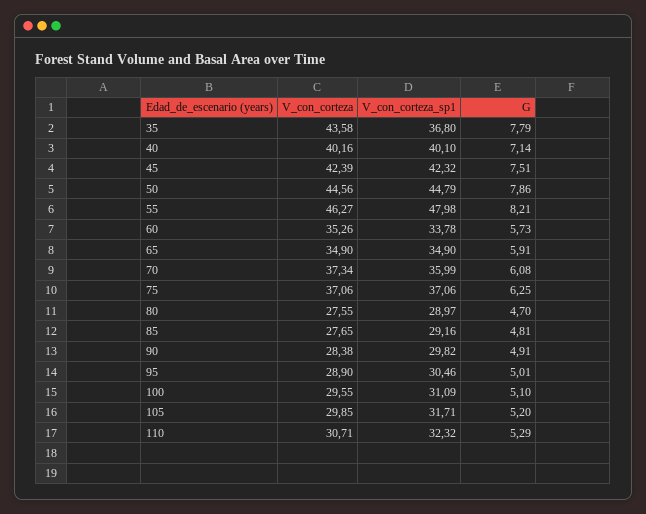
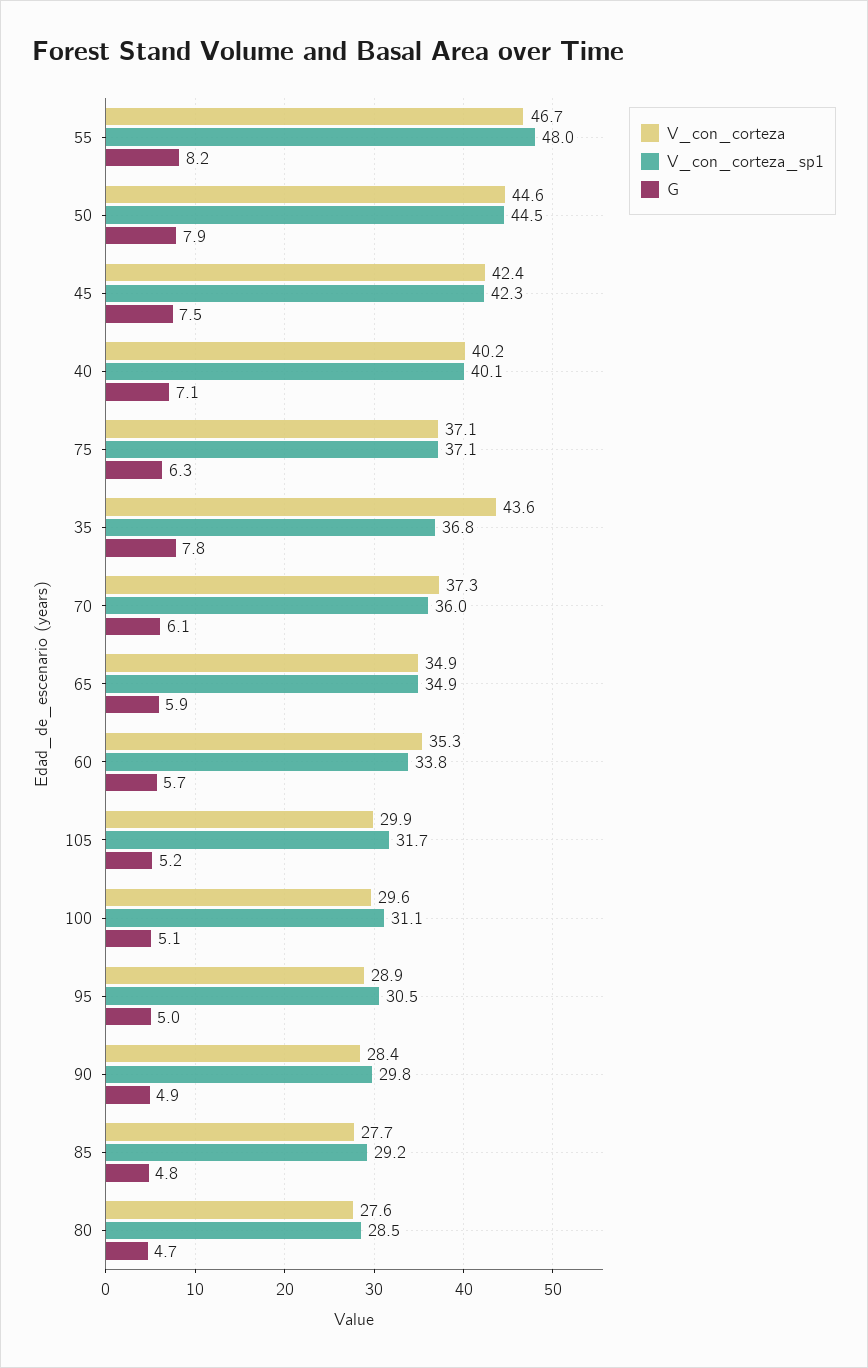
V_con_corteza_sp1, 50: 44.79 -> 44.5
V_con_corteza, 55: 46.27 -> 46.7
V_con_corteza_sp1, 80: 28.97 -> 28.5
V_con_corteza, 110: 30.71 -> none
V_con_corteza_sp1, 110: 32.32 -> none
G, 110: 5.29 -> none

